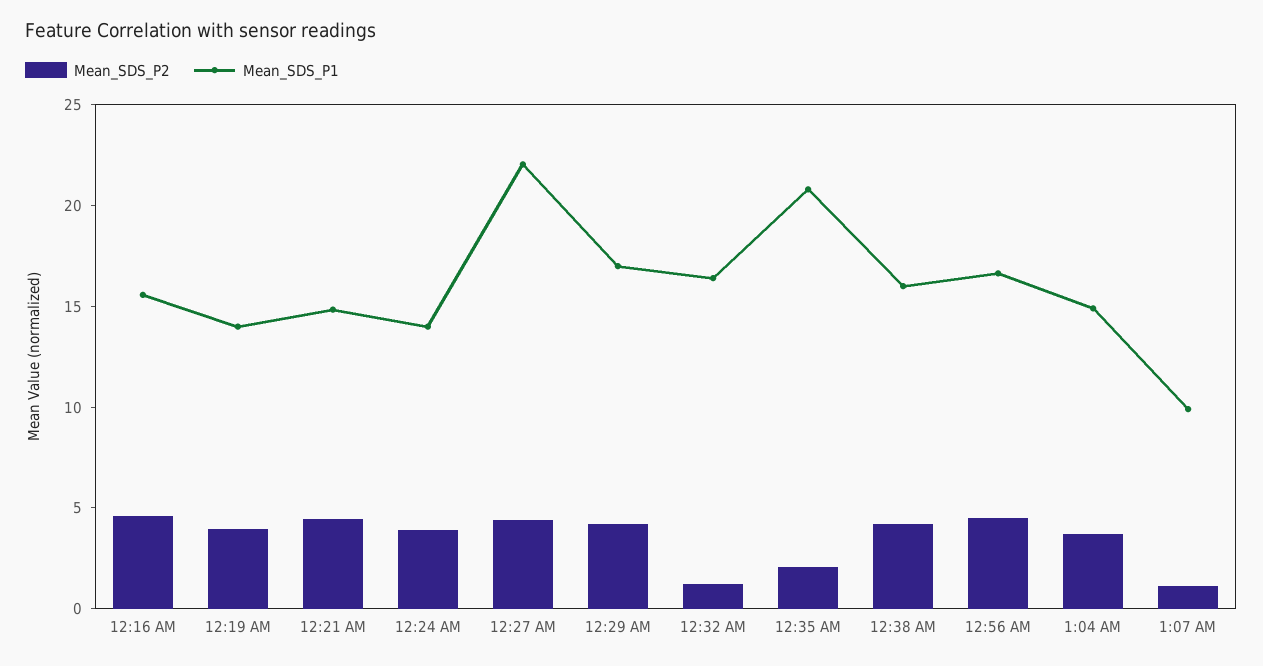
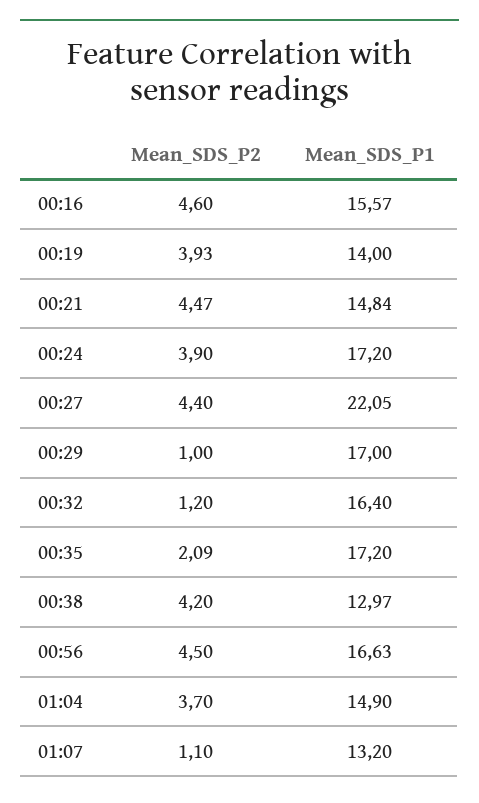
Mean_SDS_P1, 12:24 AM: 14 -> 17.2
Mean_SDS_P2, 12:29 AM: 4 -> 1
Mean_SDS_P1, 12:35 AM: 21 -> 17.2
Mean_SDS_P1, 12:38 AM: 16 -> 12.97
Mean_SDS_P1, 1:07 AM: 10 -> 13.2

